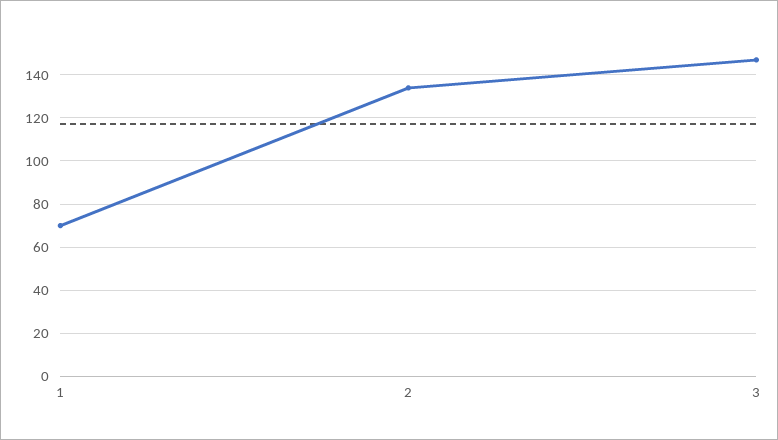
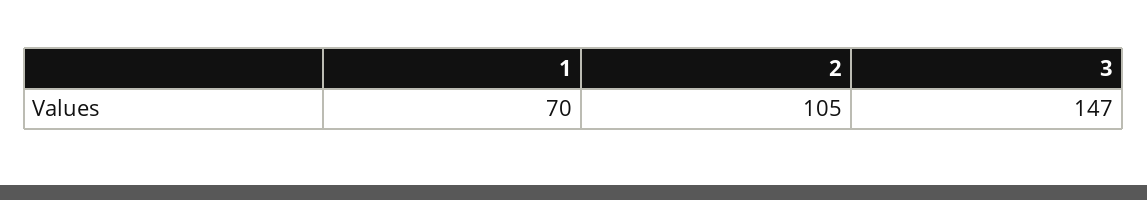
2: 135 -> 105

